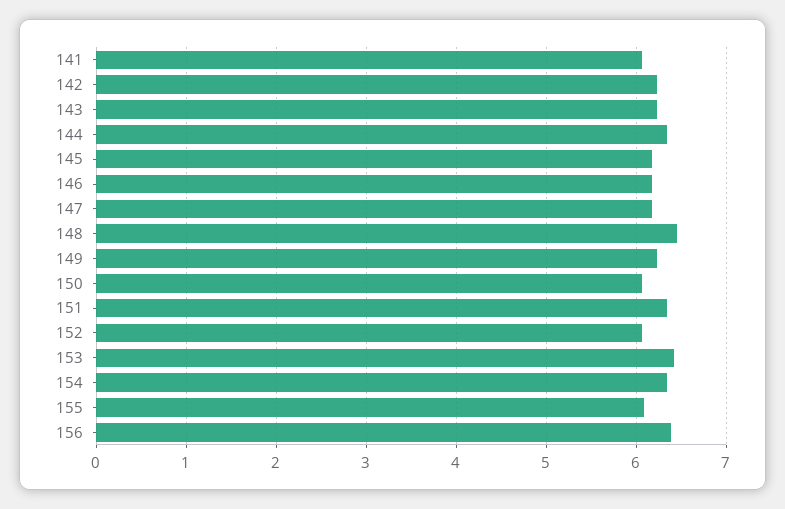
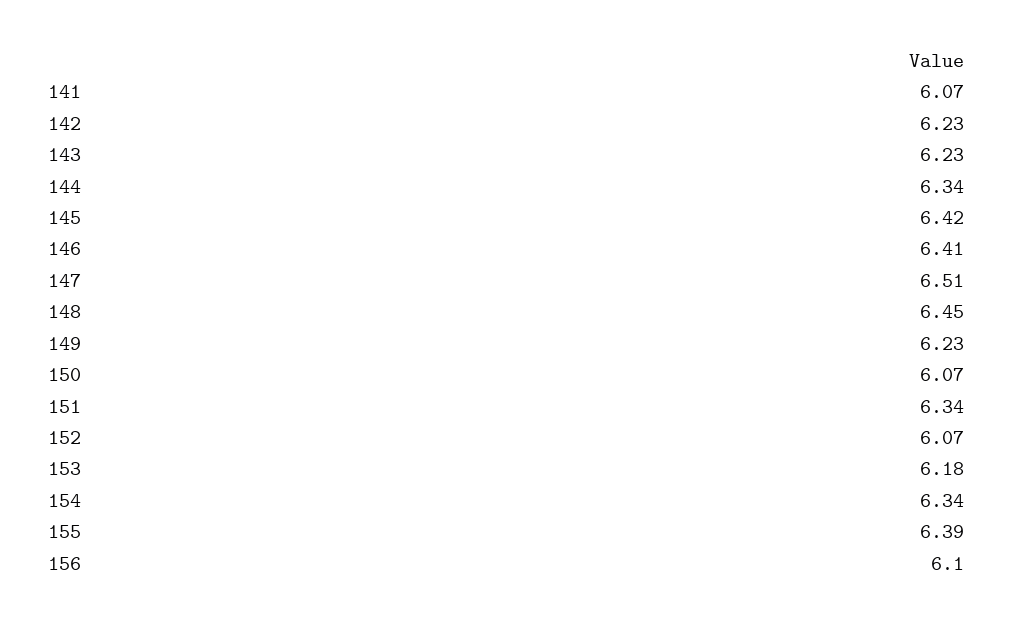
145: 6.2 -> 6.42
146: 6.2 -> 6.41
147: 6.2 -> 6.51
153: 6.4 -> 6.18
155: 6.1 -> 6.39
156: 6.4 -> 6.1

